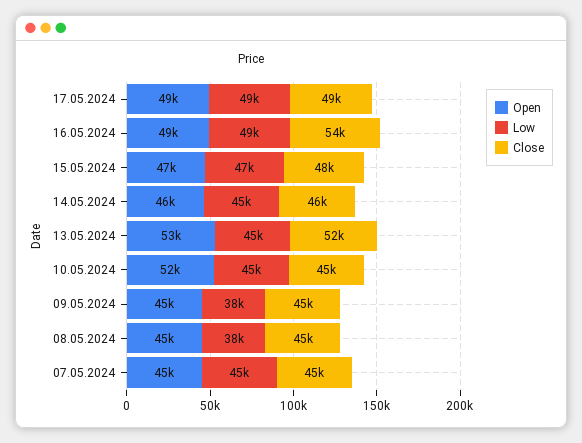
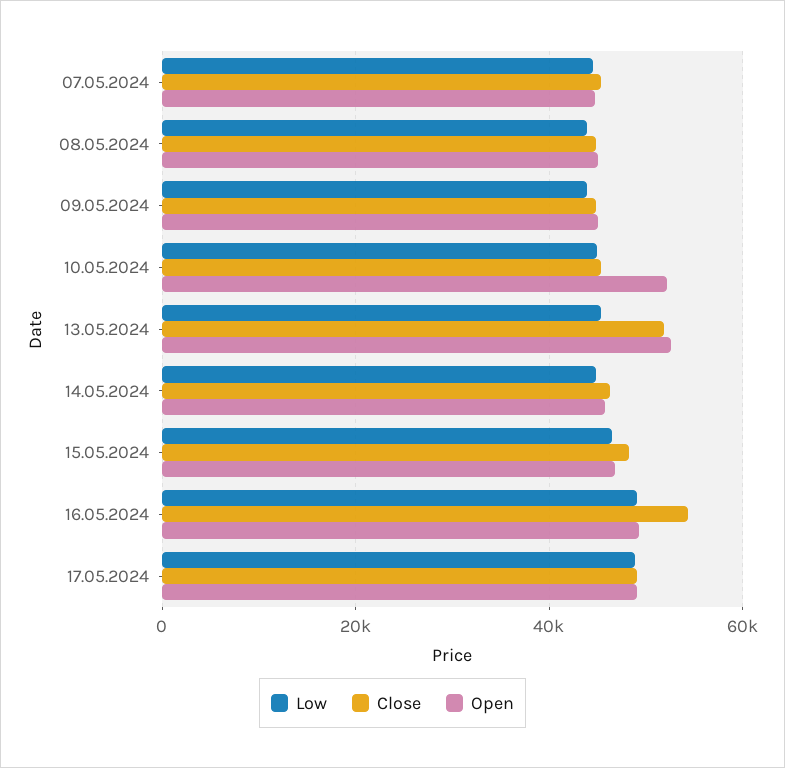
Low, 09.05.2024: 38000 -> 44000
Low, 08.05.2024: 38000 -> 44000

